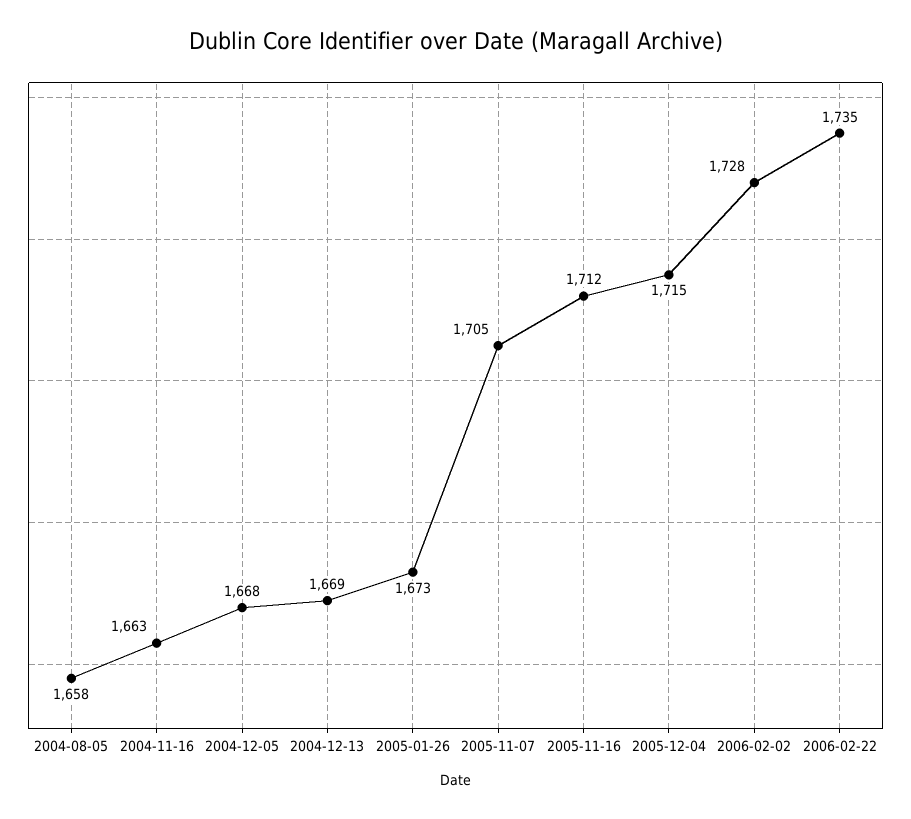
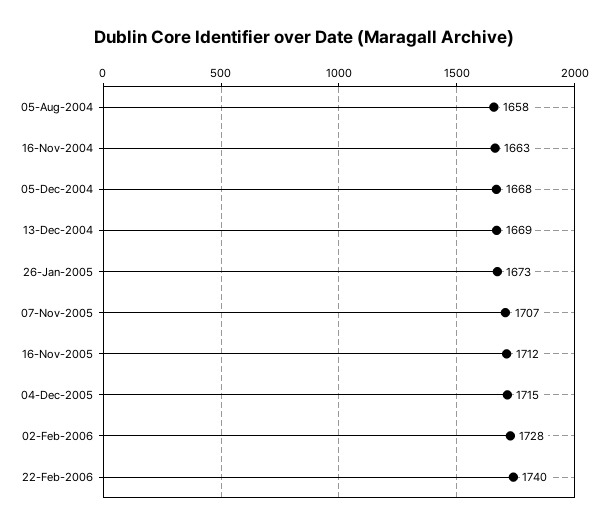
2005-11-07: 1705 -> 1707
2006-02-22: 1735 -> 1740

